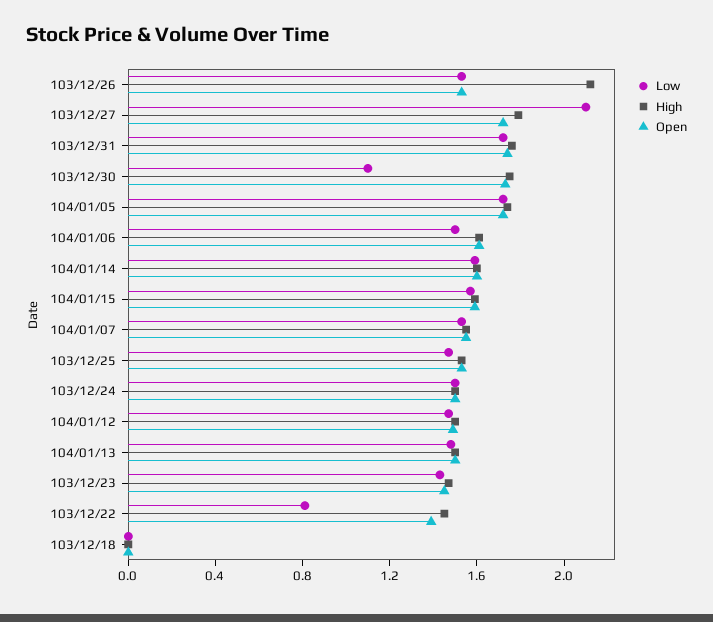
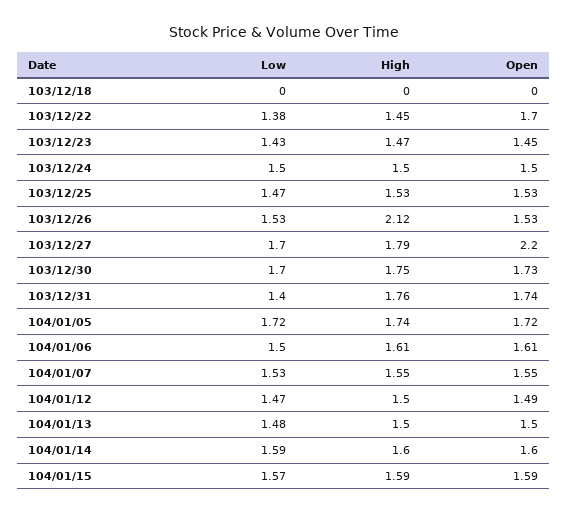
Low, 103/12/27: 2.1 -> 1.7
Open, 103/12/27: 1.7 -> 2.2
Low, 103/12/31: 1.7 -> 1.4
Low, 103/12/30: 1.1 -> 1.7
Low, 103/12/22: 0.8 -> 1.38
Open, 103/12/22: 1.4 -> 1.7

